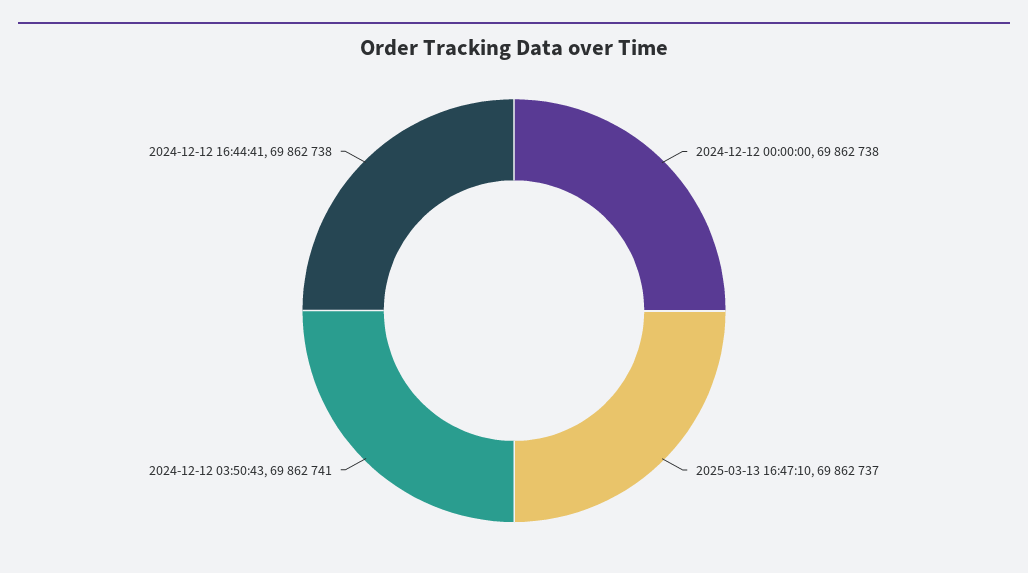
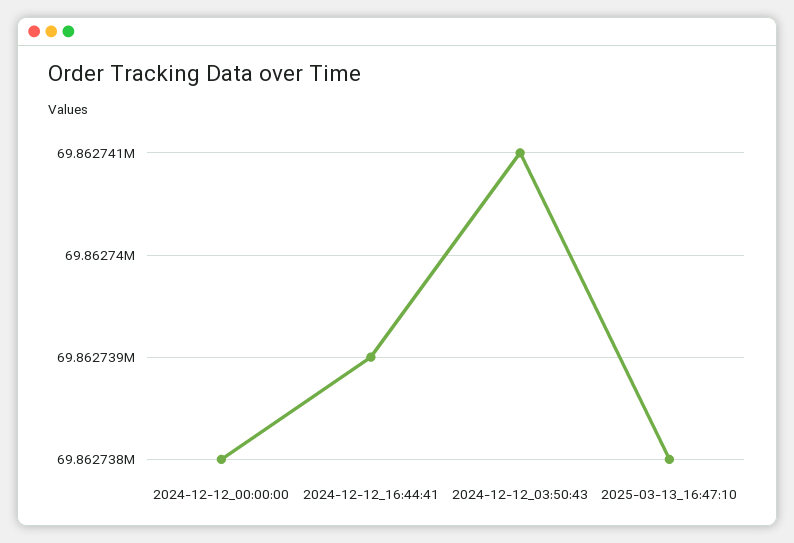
2025-03-13 16:47:10: 69862737 -> 69862738
2024-12-12 16:44:41: 69862738 -> 69862739

